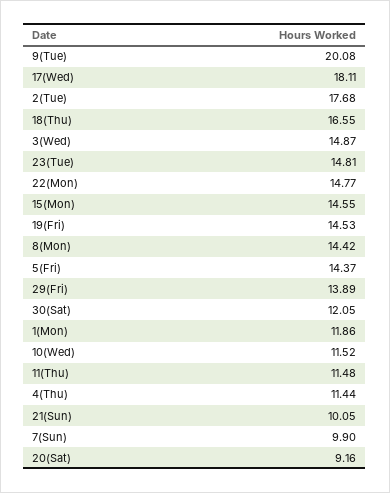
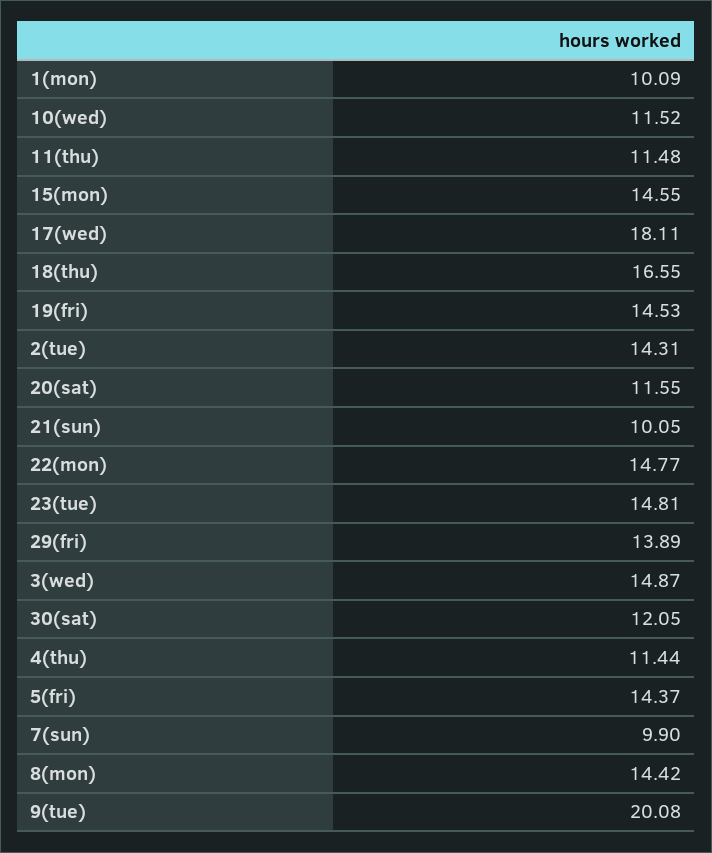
2(Tue): 17.68 -> 14.31
1(Mon): 11.86 -> 10.09
20(Sat): 9.16 -> 11.55

